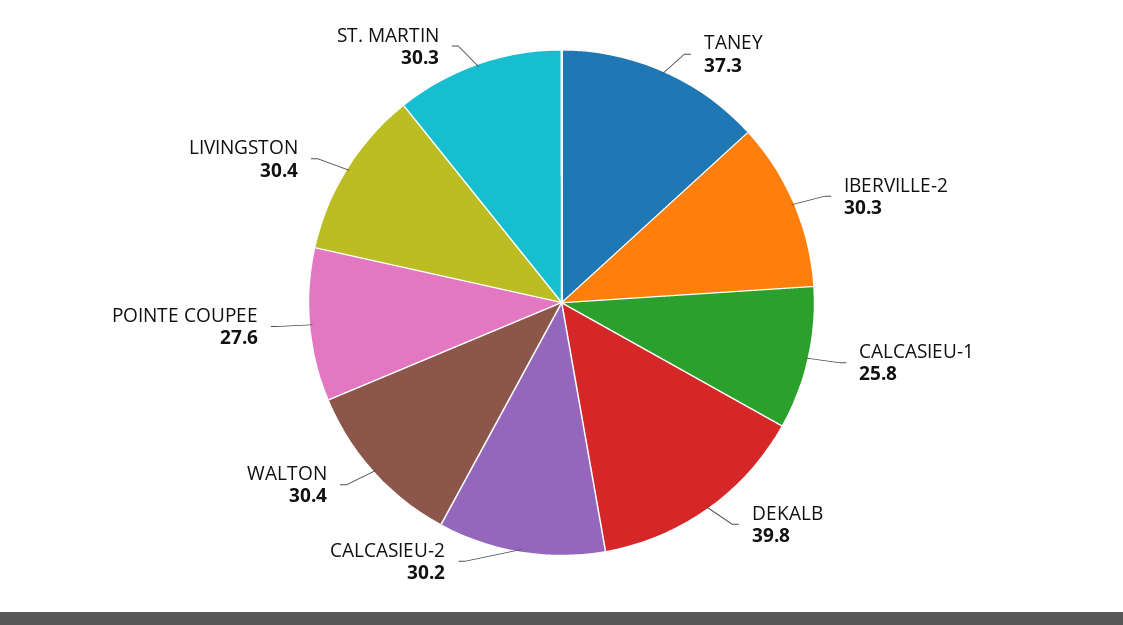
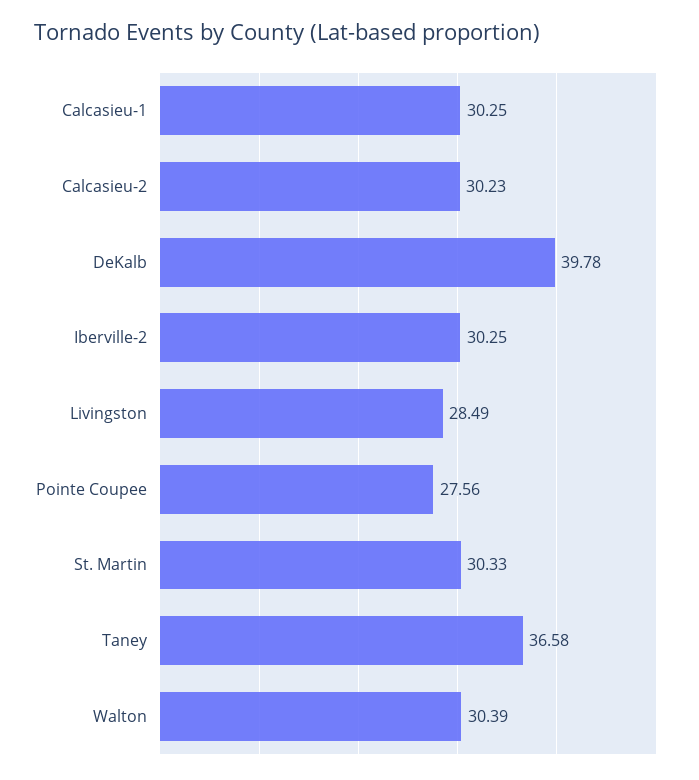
TANEY: 37.3 -> 36.58
CALCASIEU-1: 25.8 -> 30.25
LIVINGSTON: 30.4 -> 28.49

